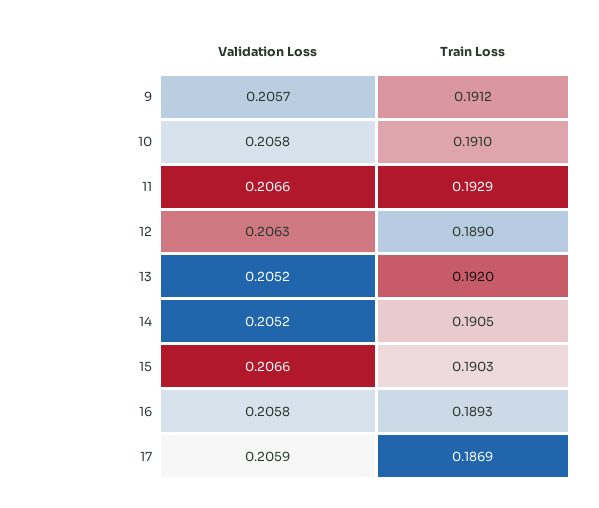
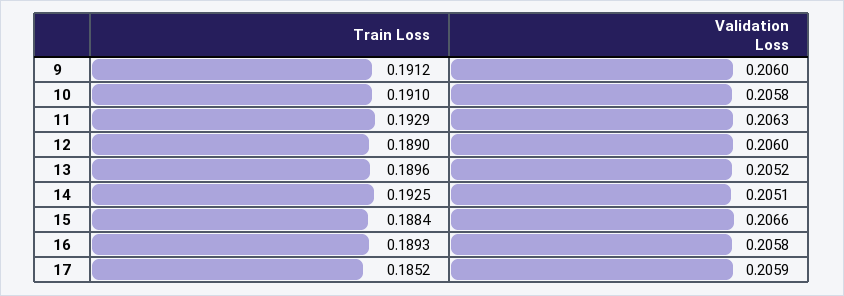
Validation Loss, 9: 0.2057 -> 0.206
Validation Loss, 11: 0.2066 -> 0.2063
Validation Loss, 12: 0.2063 -> 0.206
Train Loss, 13: 0.192 -> 0.1896
Validation Loss, 14: 0.2052 -> 0.2051
Train Loss, 14: 0.1905 -> 0.1925
Train Loss, 15: 0.1903 -> 0.1884
Train Loss, 17: 0.1869 -> 0.1852

